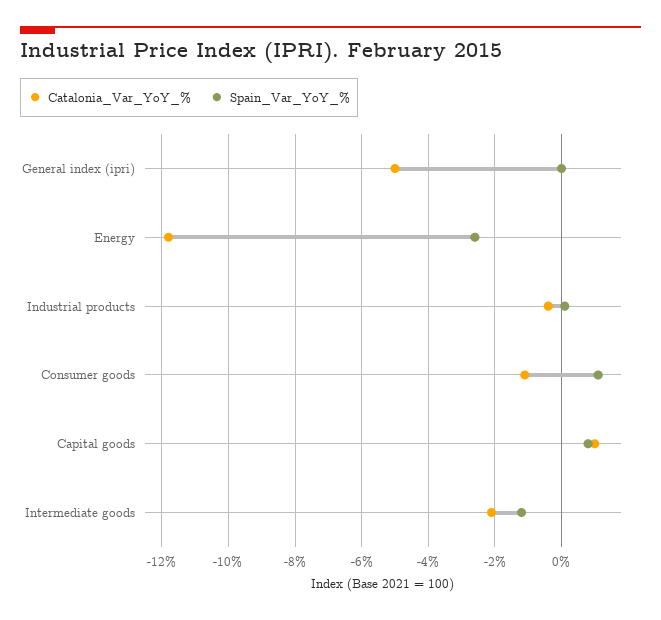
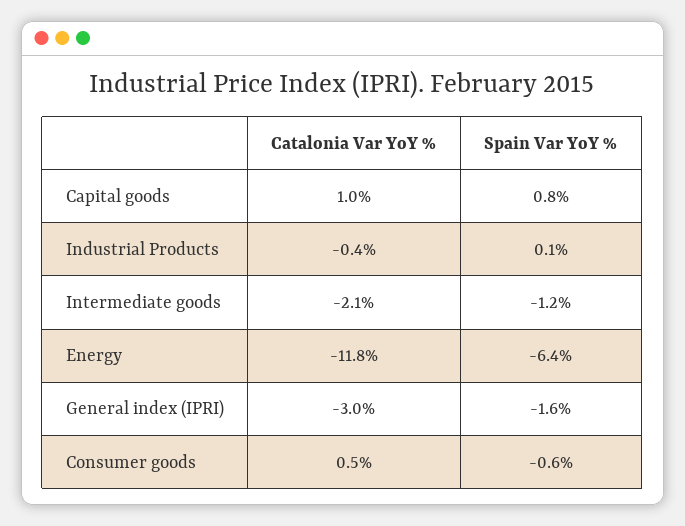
Catalonia_Var_YoY_%, General index (ipri): -5 -> -3
Spain_Var_YoY_%, General index (ipri): 0 -> -1.6
Spain_Var_YoY_%, Energy: -2.5 -> -6.4
Catalonia_Var_YoY_%, Consumer goods: -1 -> 0.5
Spain_Var_YoY_%, Consumer goods: 1 -> -0.6

